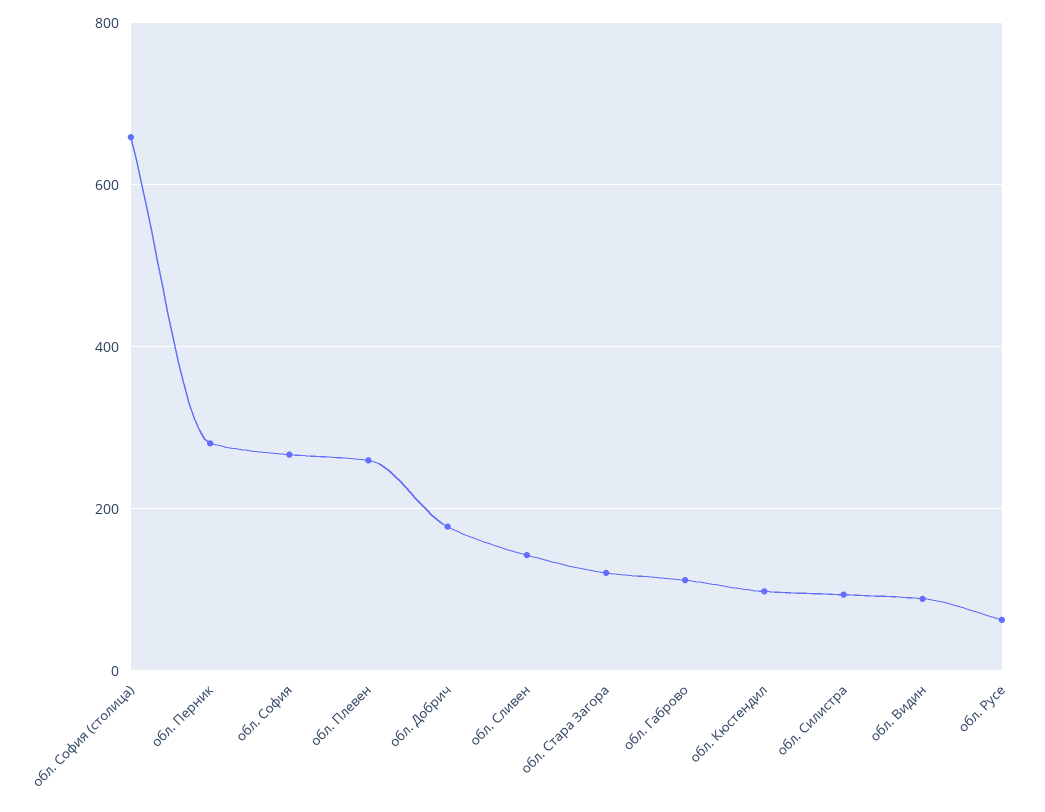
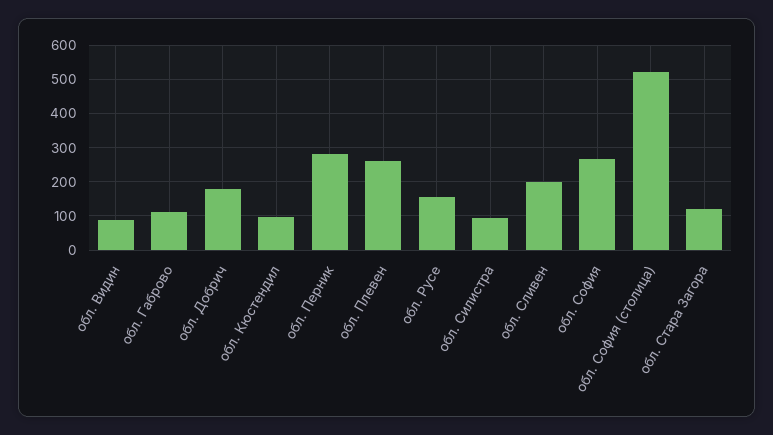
обл. София (столица): 660 -> 520
обл. Сливен: 140 -> 200
обл. Русе: 60 -> 160

